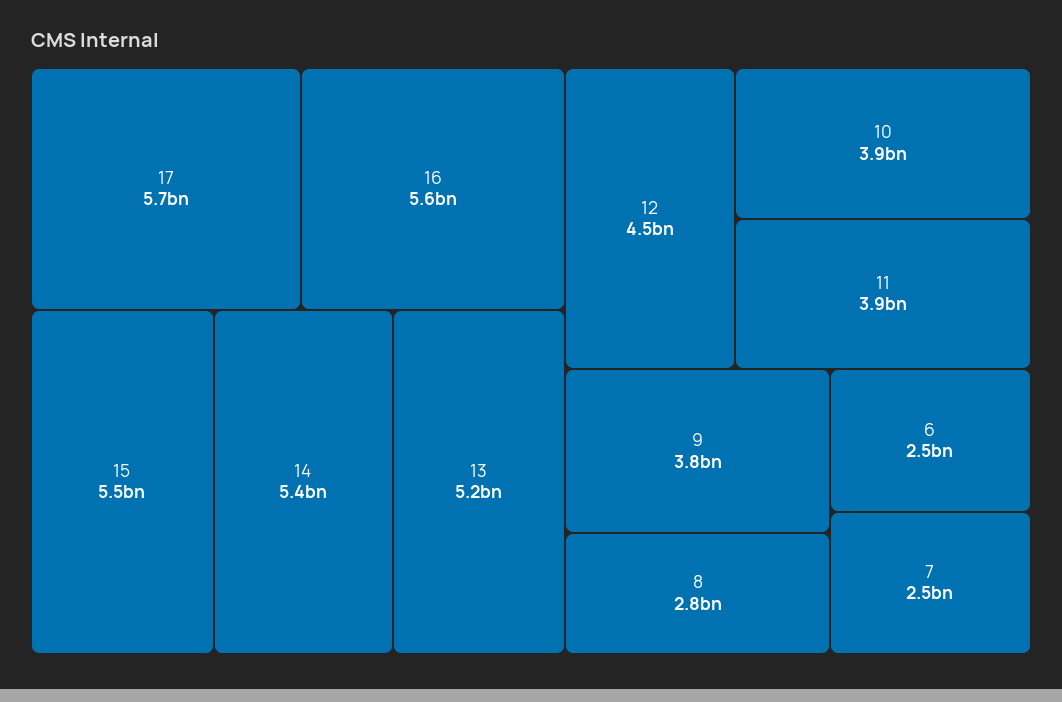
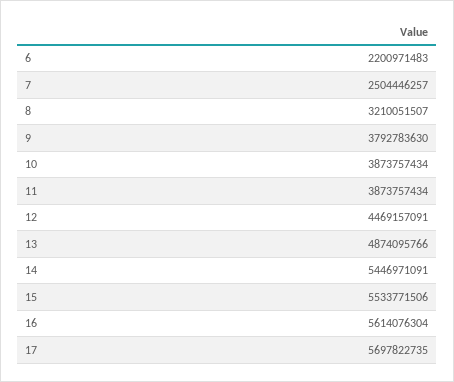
13: 5200000000 -> 4874095766
8: 2800000000 -> 3210051507
6: 2500000000 -> 2200971483

